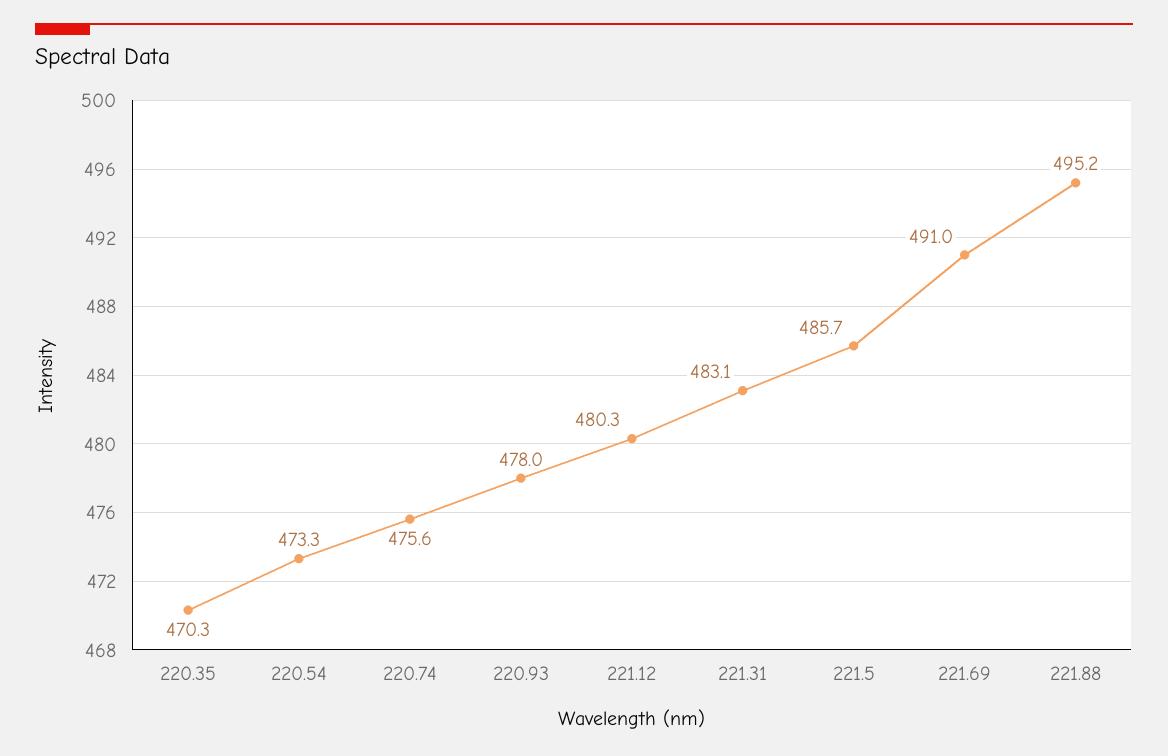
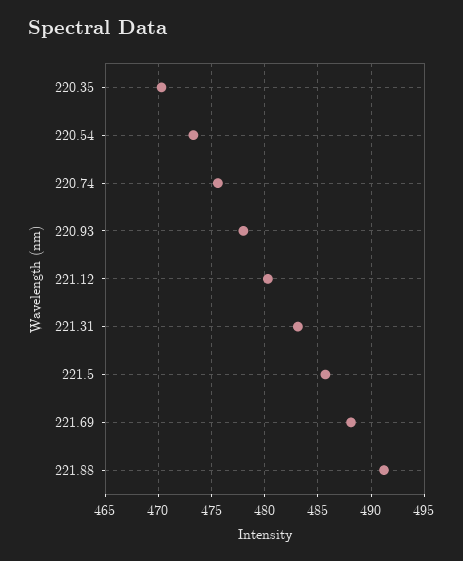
221.69: 491 -> 488
221.88: 495.2 -> 491

